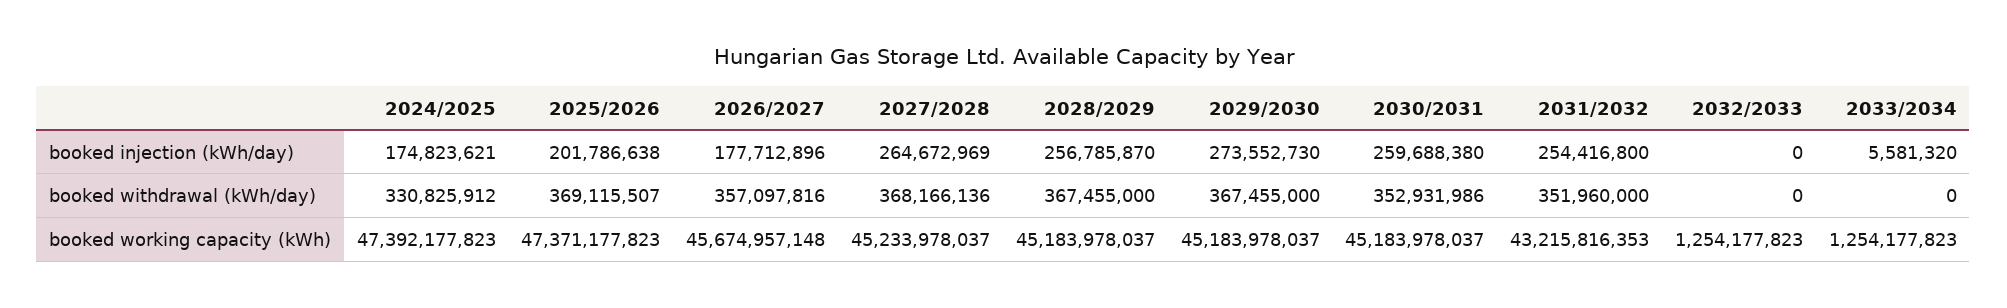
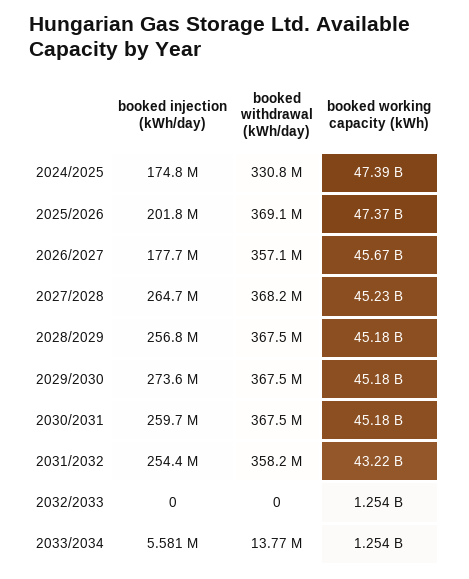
2030/2031, booked withdrawal (kWh/day): 352931986 -> 367500000
2031/2032, booked withdrawal (kWh/day): 351960000 -> 358200000
2033/2034, booked withdrawal (kWh/day): 0 -> 13770000

